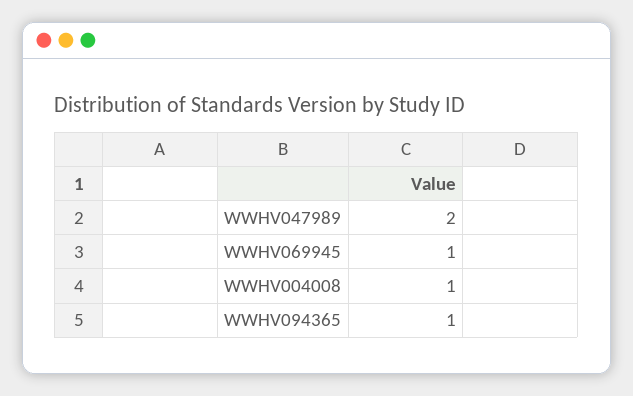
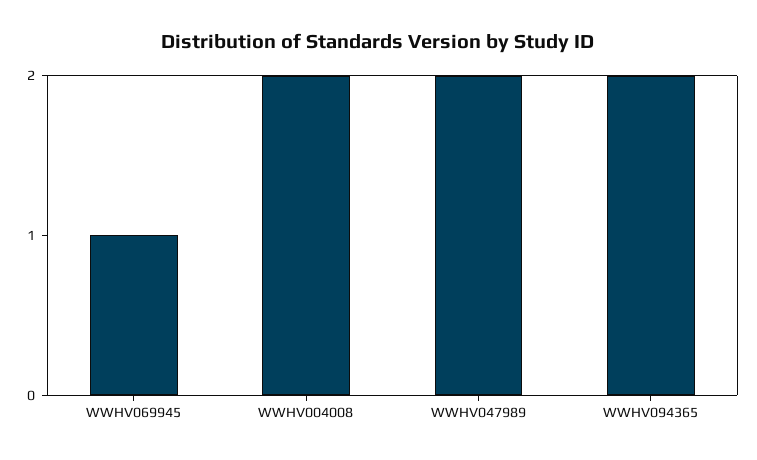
WWHV004008: 1 -> 2
WWHV094365: 1 -> 2

